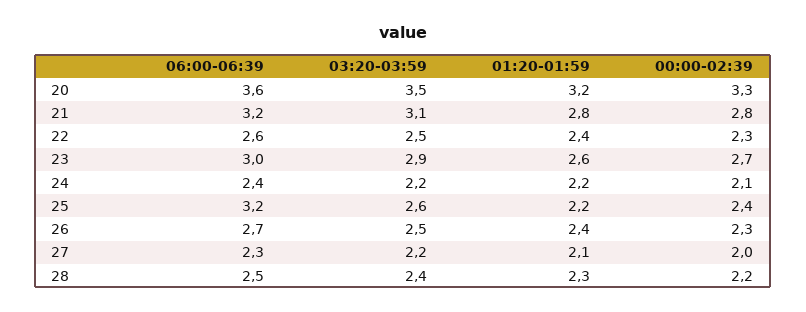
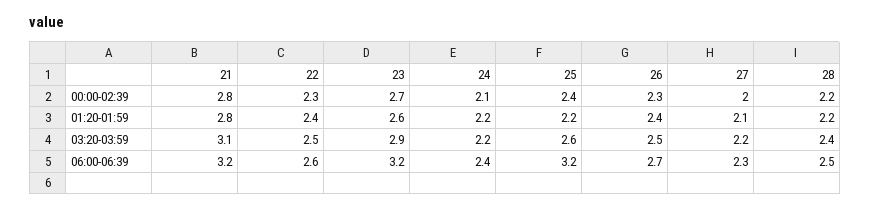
06:00-06:39, 20: 3.6 -> none
03:20-03:59, 20: 3.5 -> none
01:20-01:59, 20: 3.2 -> none
00:00-02:39, 20: 3.3 -> none
06:00-06:39, 23: 3 -> 3.2
01:20-01:59, 28: 2.3 -> 2.2

